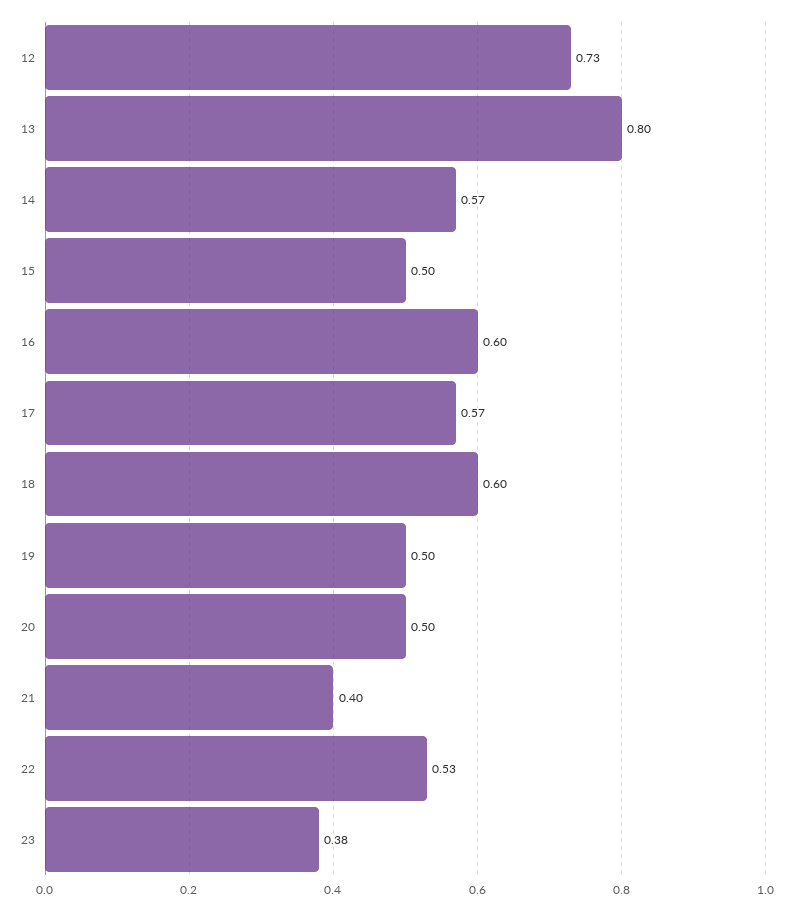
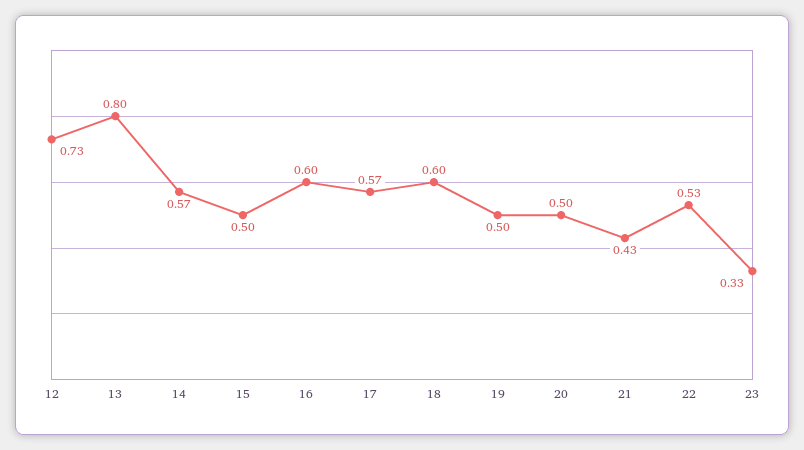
21: 0.4 -> 0.43
23: 0.38 -> 0.33

